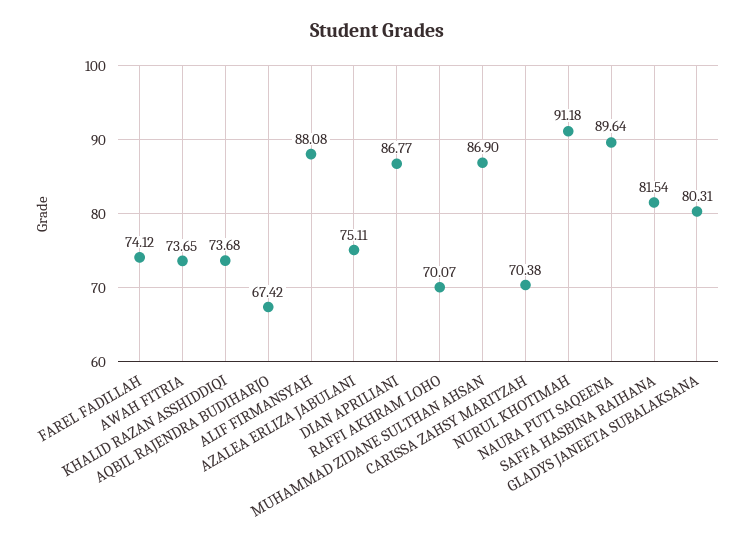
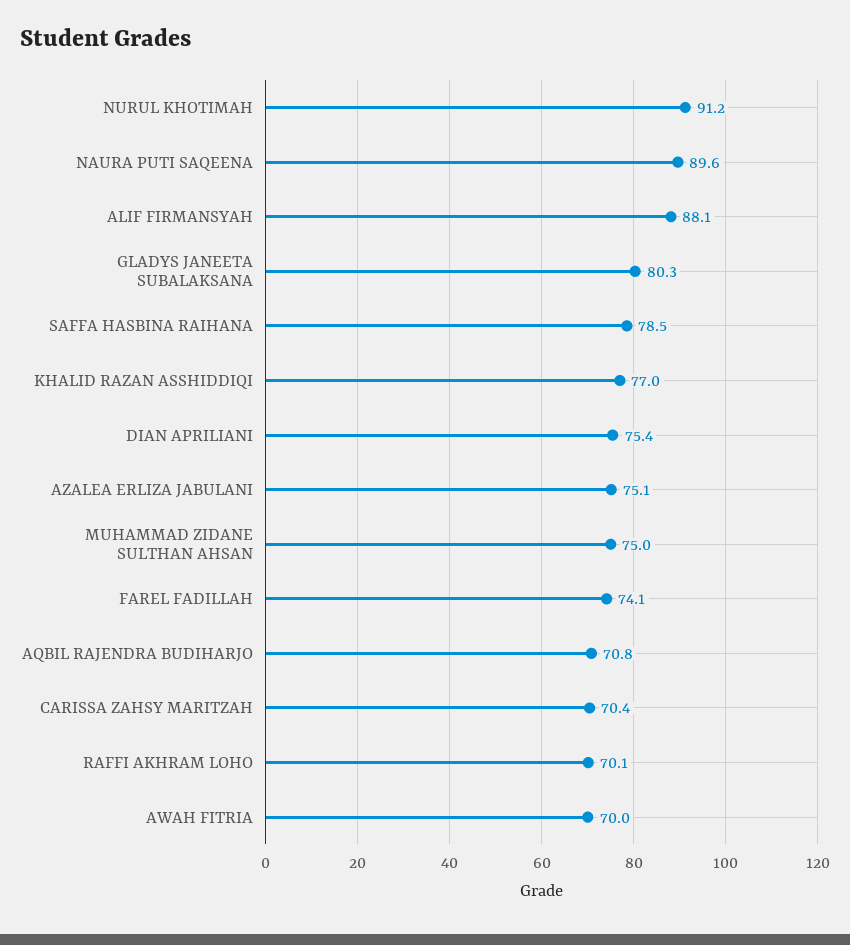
AWAH FITRIA: 73.65 -> 70
KHALID RAZAN ASSHIDDIQI: 73.68 -> 77
AQBIL RAJENDRA BUDIHARJO: 67.42 -> 70.8
DIAN APRILIANI: 86.77 -> 75.4
MUHAMMAD ZIDANE SULTHAN AHSAN: 86.9 -> 75
SAFFA HASBINA RAIHANA: 81.54 -> 78.5

